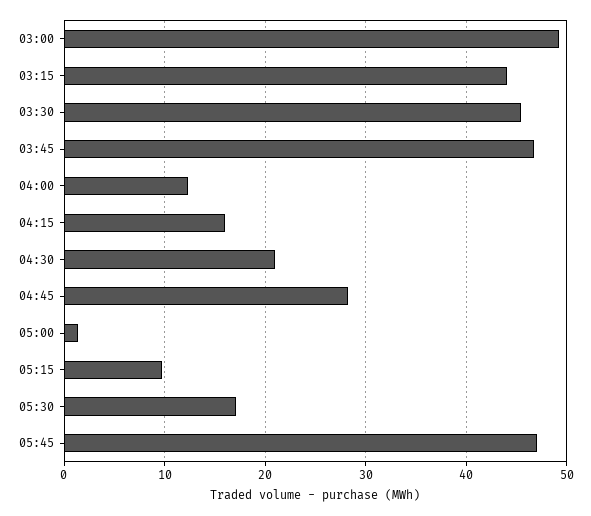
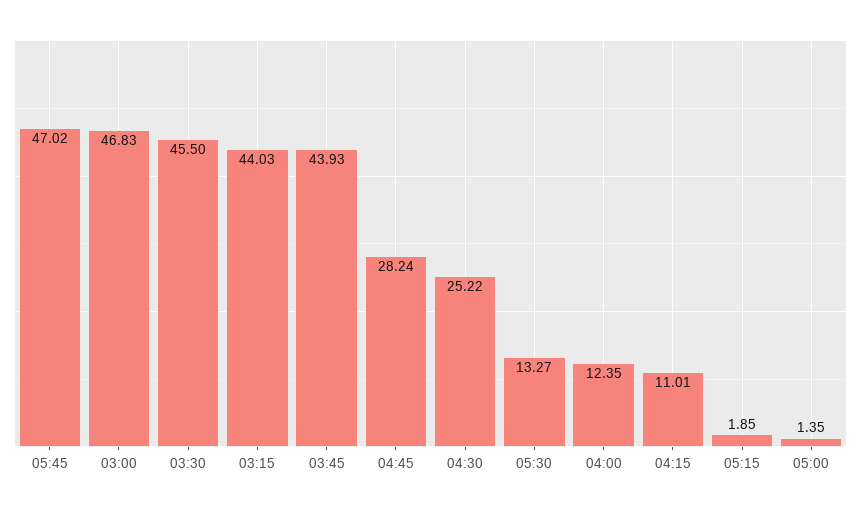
03:00: 49 -> 46.83
03:45: 47 -> 43.93
04:15: 16 -> 11.01
04:30: 21 -> 25.22
05:15: 10 -> 1.85
05:30: 17 -> 13.27

